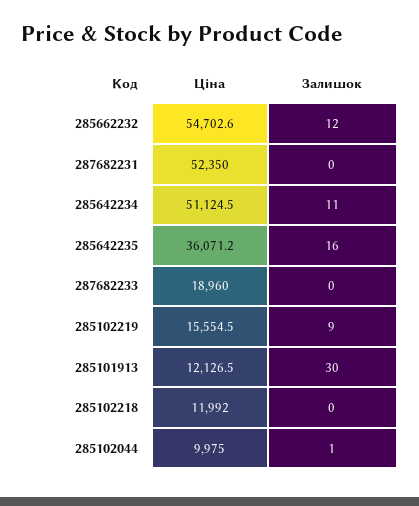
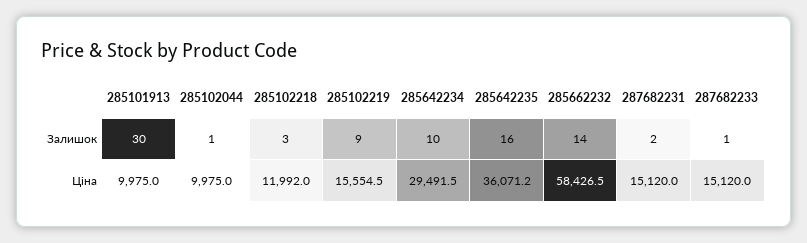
Ціна, 285662232: 54702.6 -> 58426.5
Залишок, 285662232: 12 -> 14
Ціна, 287682231: 52350 -> 15120
Залишок, 287682231: 0 -> 2
Ціна, 285642234: 51124.5 -> 29491.5
Залишок, 285642234: 11 -> 10
Ціна, 287682233: 18960 -> 15120
Залишок, 287682233: 0 -> 1
Ціна, 285101913: 12126.5 -> 9975
Залишок, 285102218: 0 -> 3

